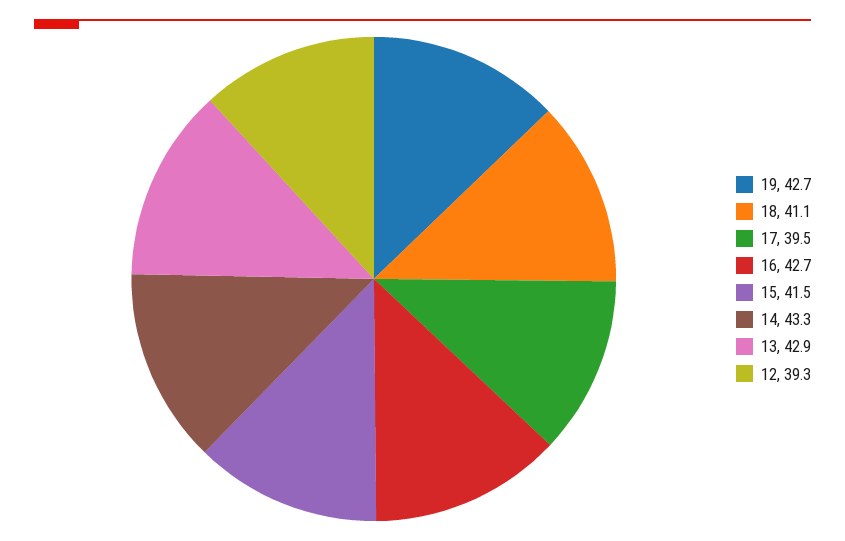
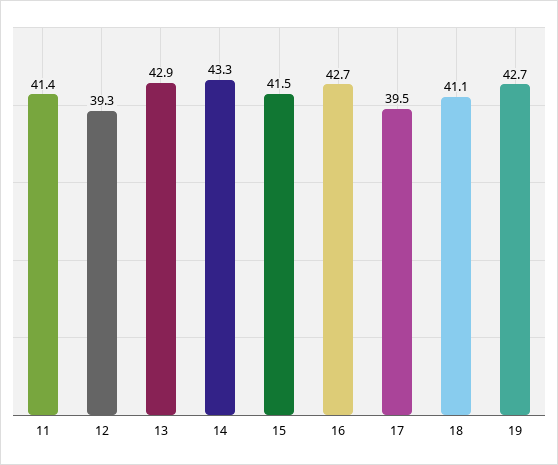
11: none -> 41.4

